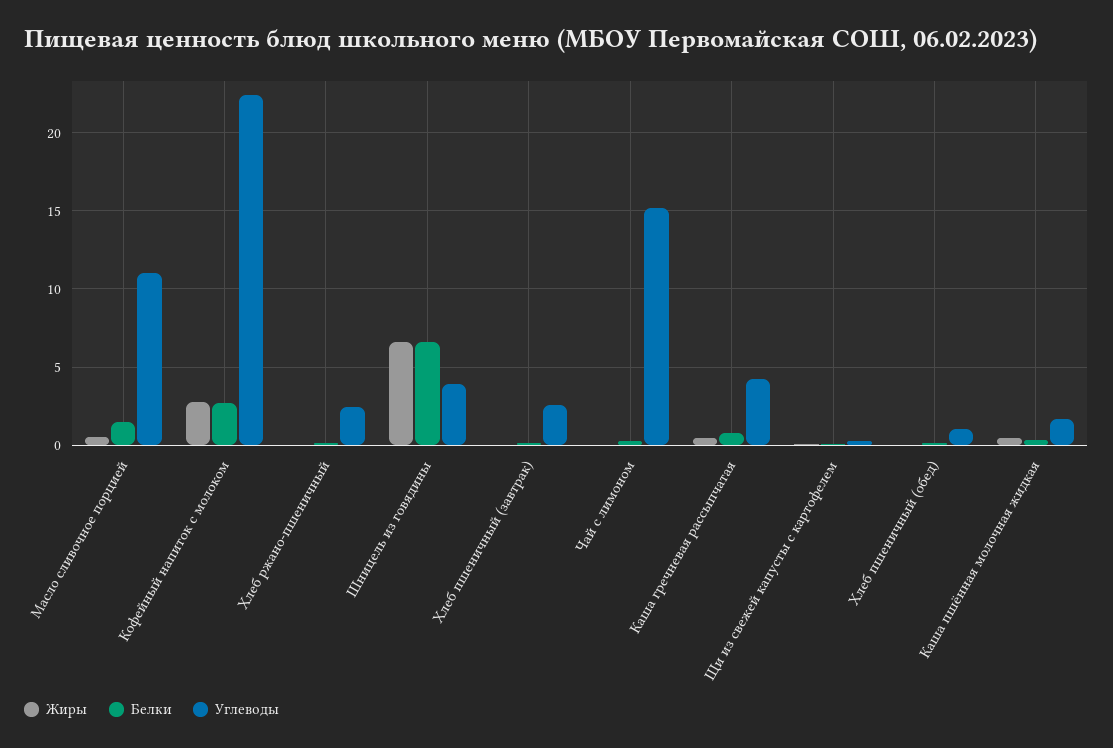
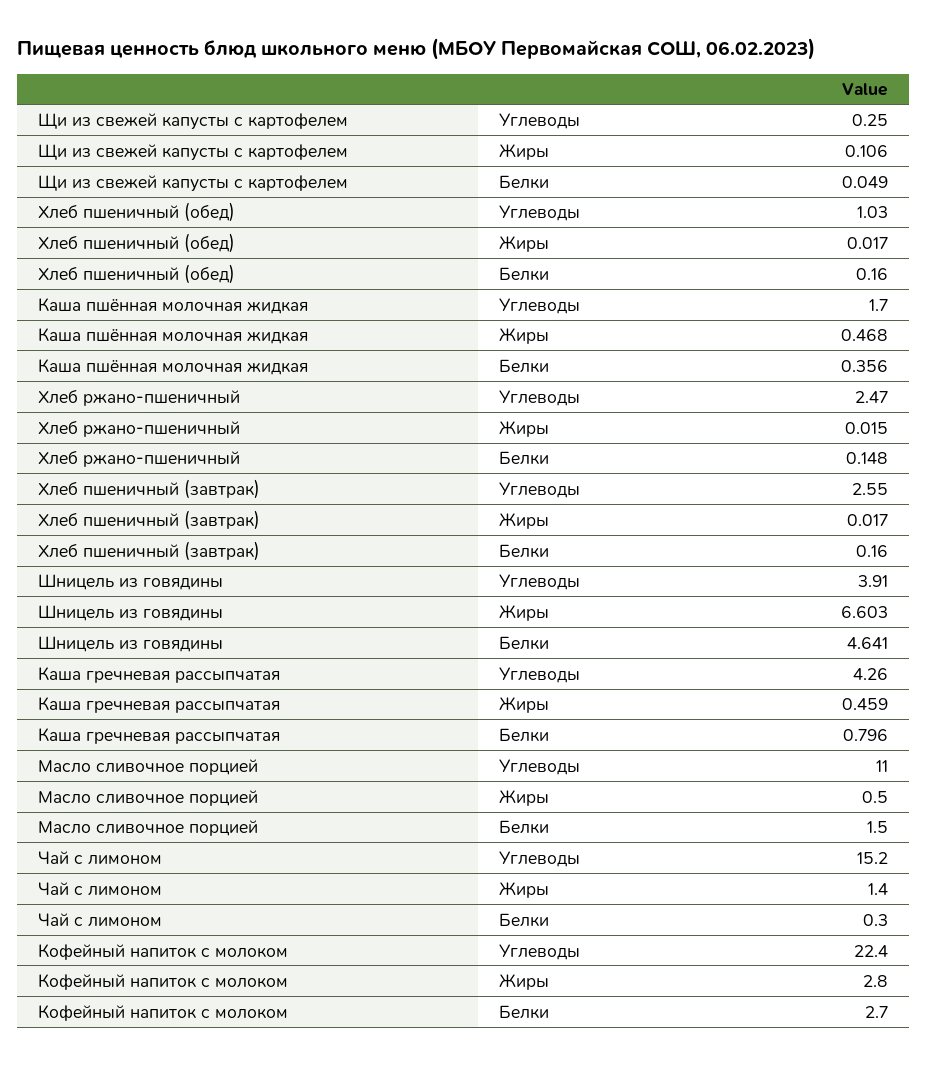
Белки, Шницель из говядины: 6.5 -> 4.641
Жиры, Чай с лимоном: 0 -> 1.4

